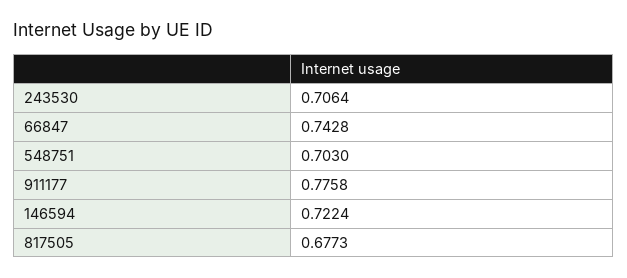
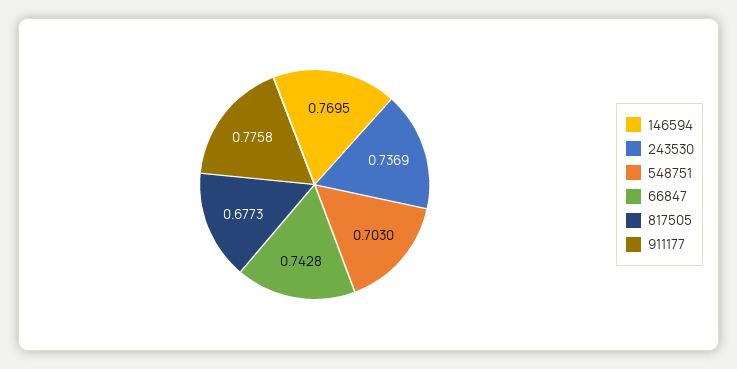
243530: 0.7064 -> 0.7369
146594: 0.7224 -> 0.7695

